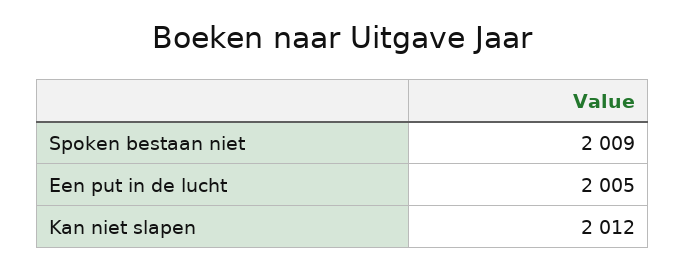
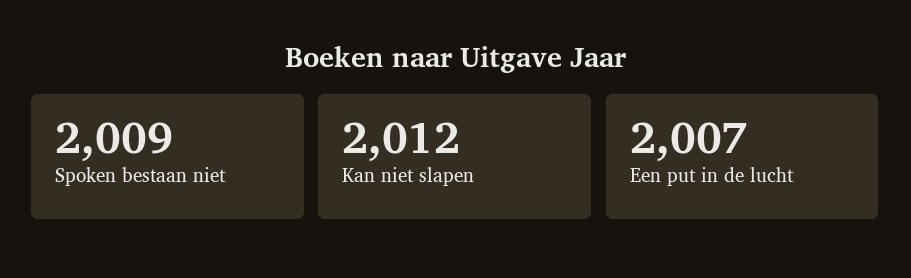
Een put in de lucht: 2005 -> 2007

